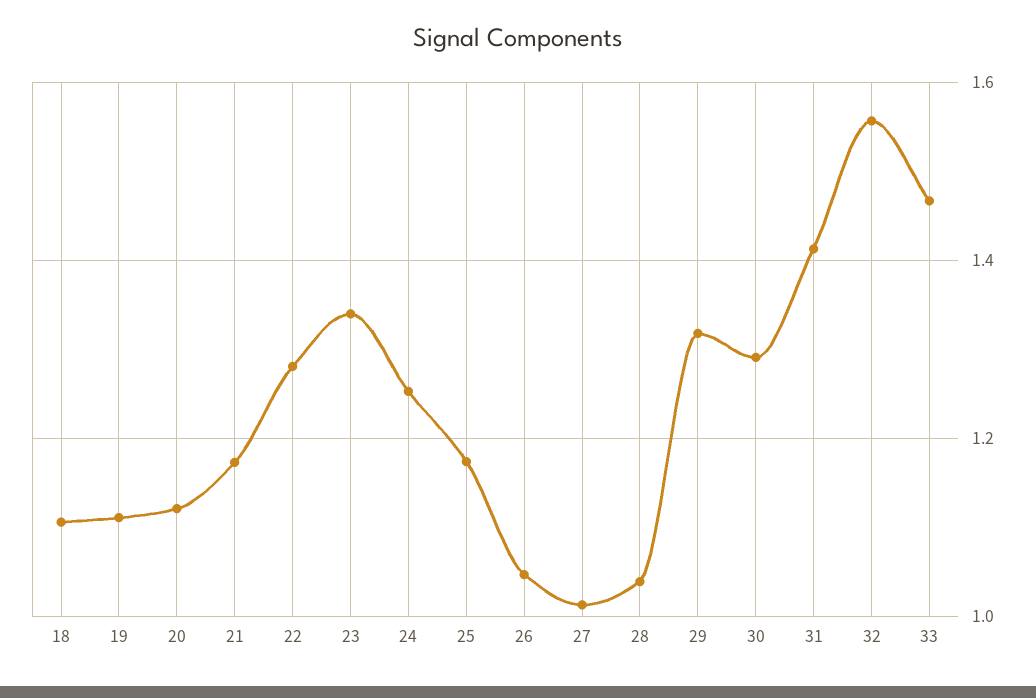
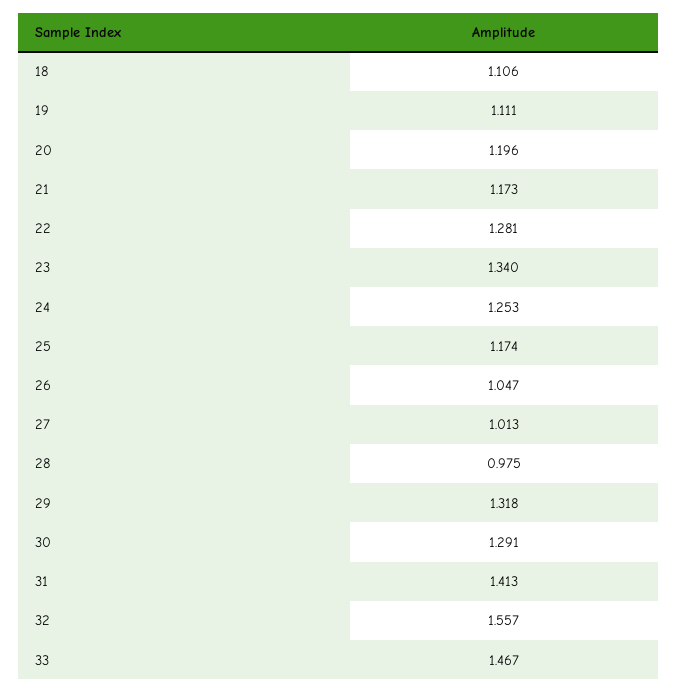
20: 1.12 -> 1.196
28: 1.04 -> 0.975

